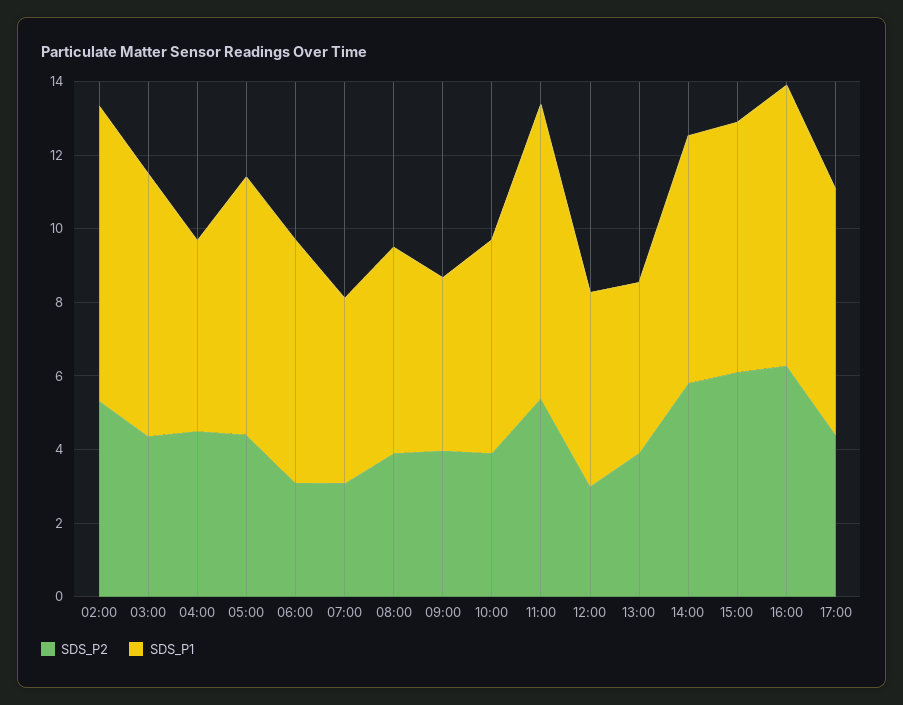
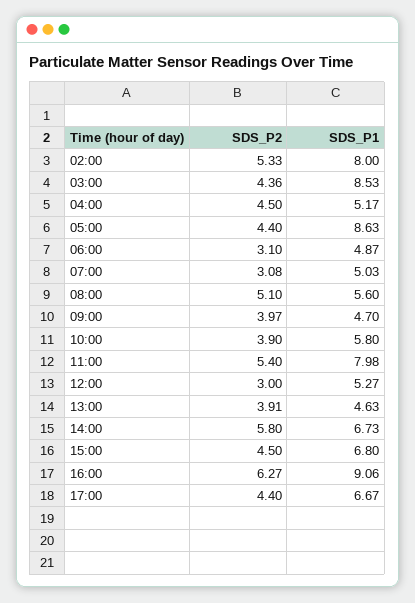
SDS_P1, 03:00: 7 -> 8.53
SDS_P1, 05:00: 7 -> 8.63
SDS_P1, 06:00: 6.5 -> 4.87
SDS_P2, 08:00: 4 -> 5.1
SDS_P2, 15:00: 6 -> 4.5
SDS_P1, 16:00: 7.5 -> 9.06

